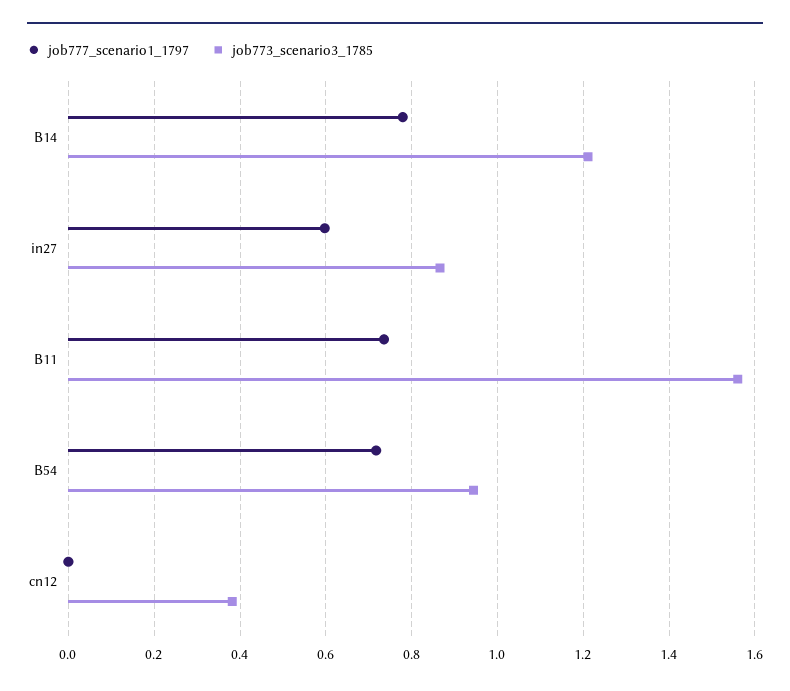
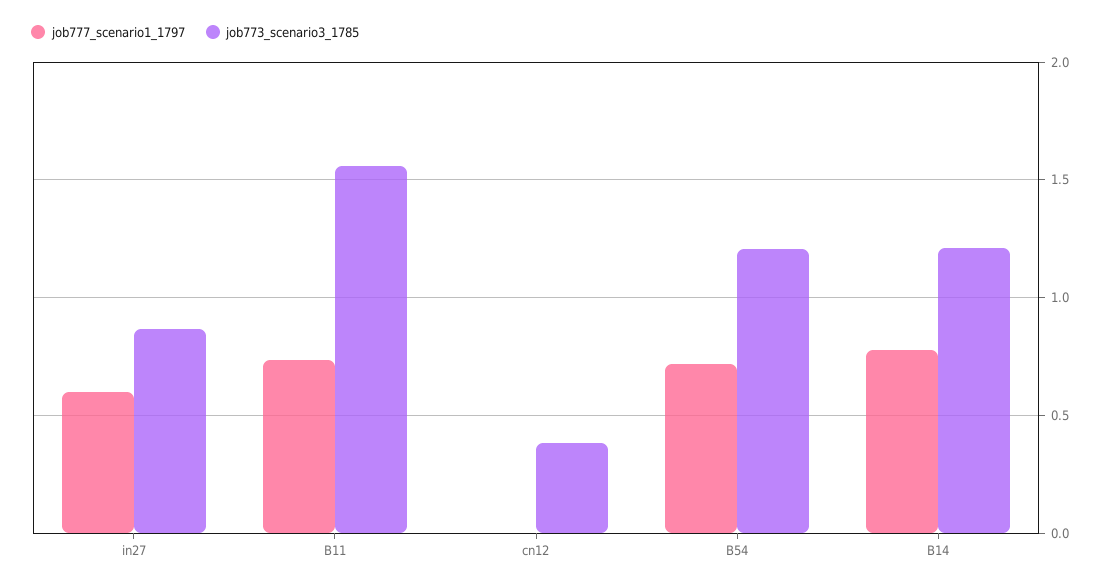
job773_scenario3_1785, B54: 0.94 -> 1.2

